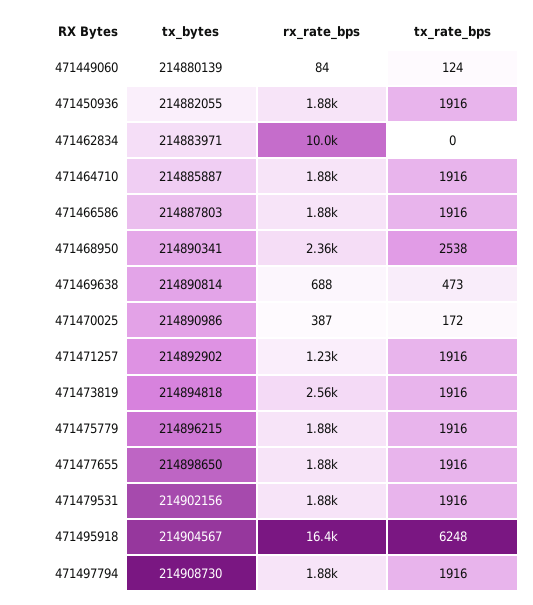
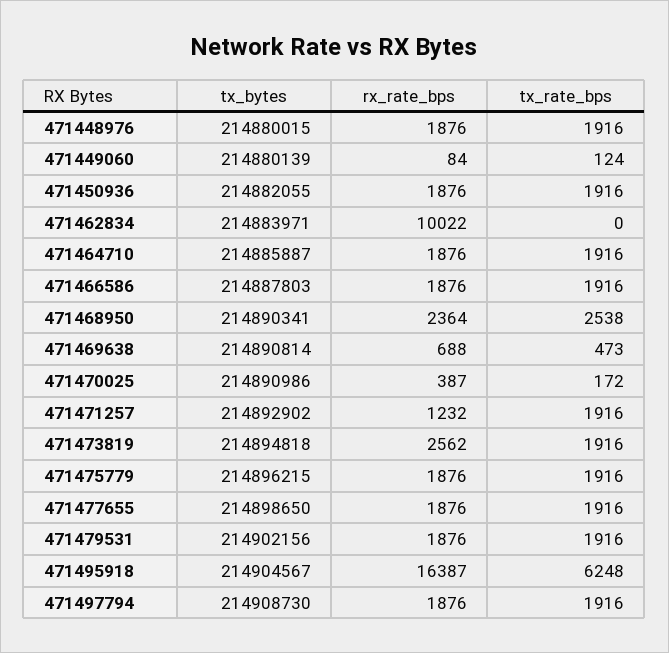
tx_bytes, 471448976: none -> 214880015
rx_rate_bps, 471448976: none -> 1876
tx_rate_bps, 471448976: none -> 1916

